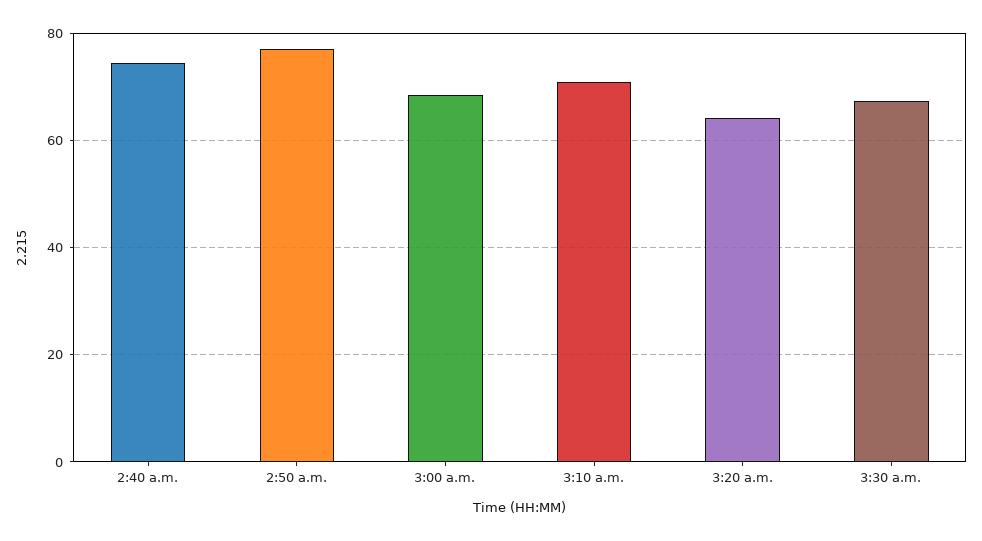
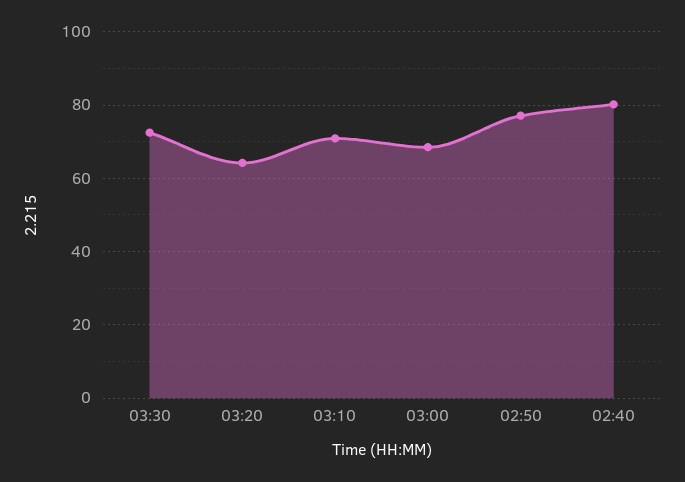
2:40 a.m.: 74 -> 80
3:30 a.m.: 68 -> 72

